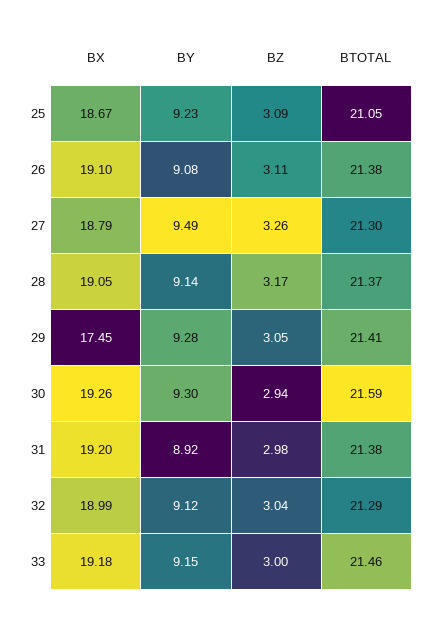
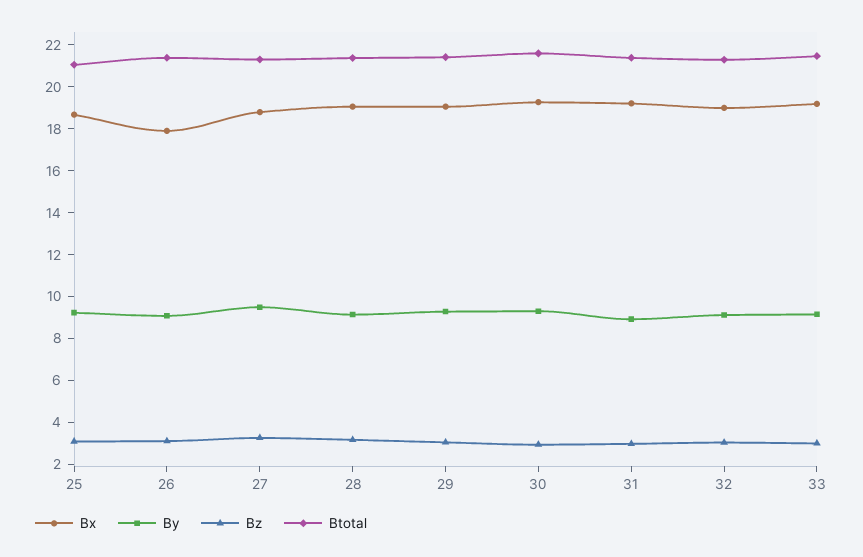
BX, 26: 19.1 -> 18
BX, 29: 17.45 -> 19

